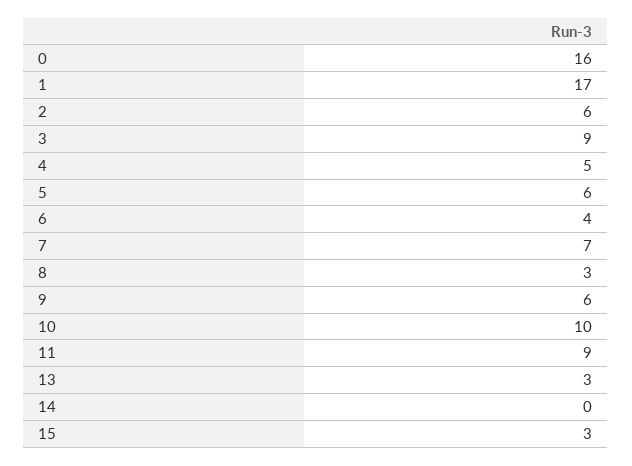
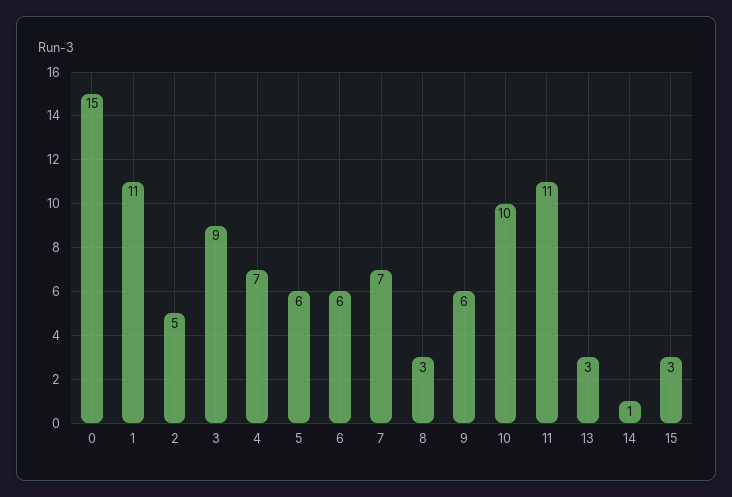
0: 16 -> 15
1: 17 -> 11
2: 6 -> 5
4: 5 -> 7
6: 4 -> 6
11: 9 -> 11
14: 0 -> 1

